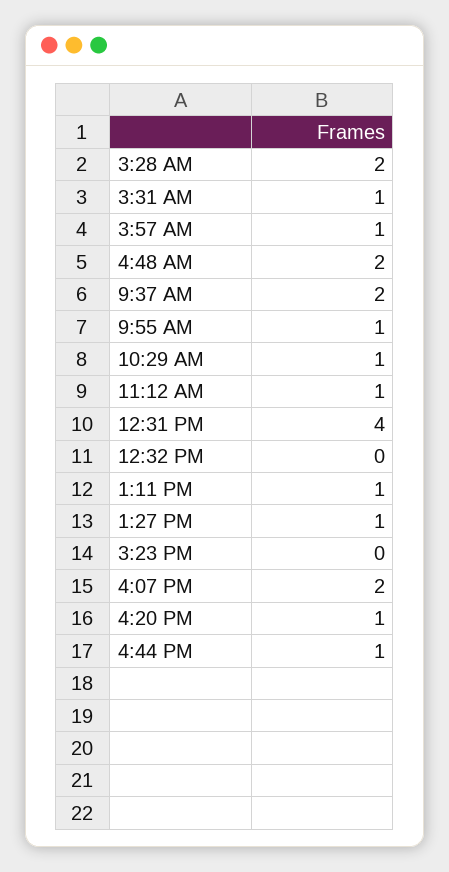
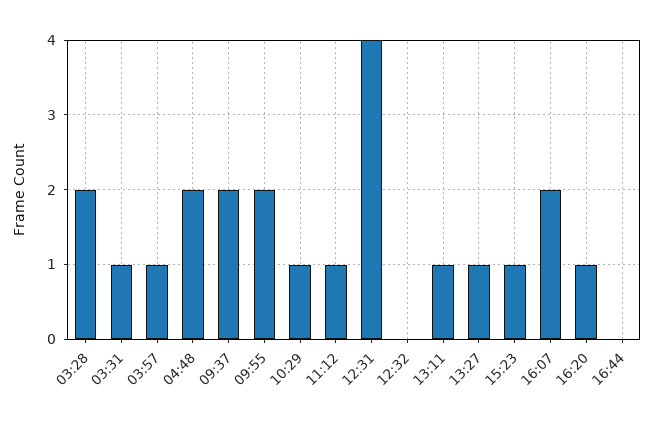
9:55 AM: 1 -> 2
3:23 PM: 0 -> 1
4:44 PM: 1 -> 0

